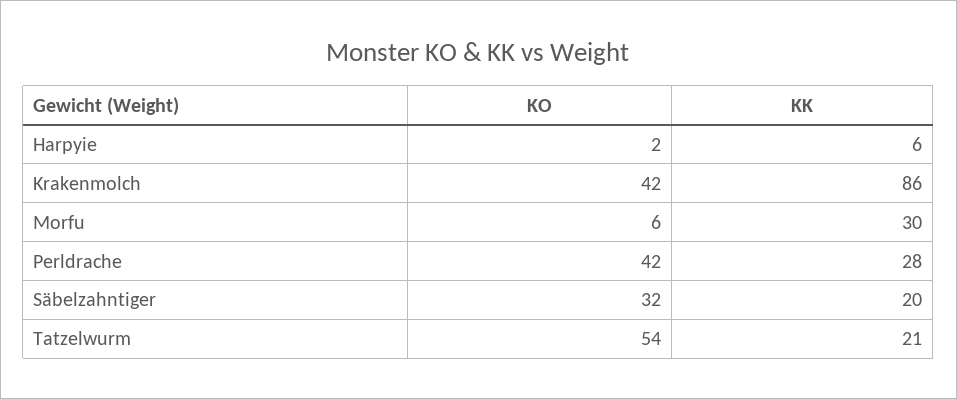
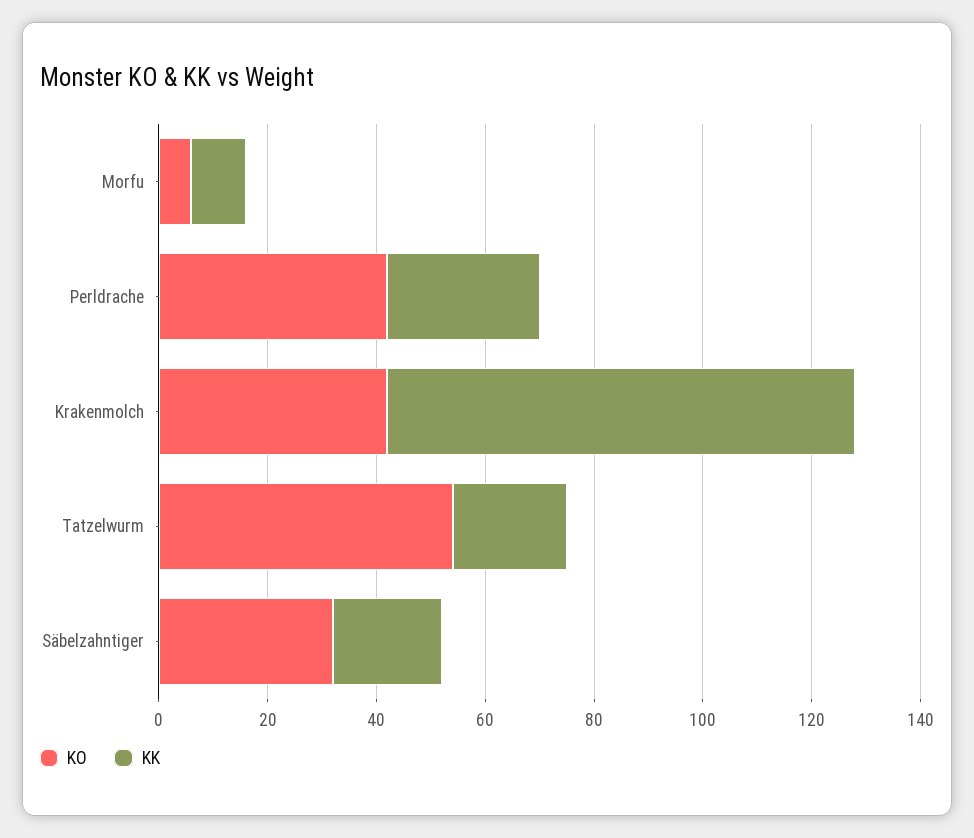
KO, Harpyie: 2 -> none
KK, Harpyie: 6 -> none
KK, Morfu: 30 -> 10

